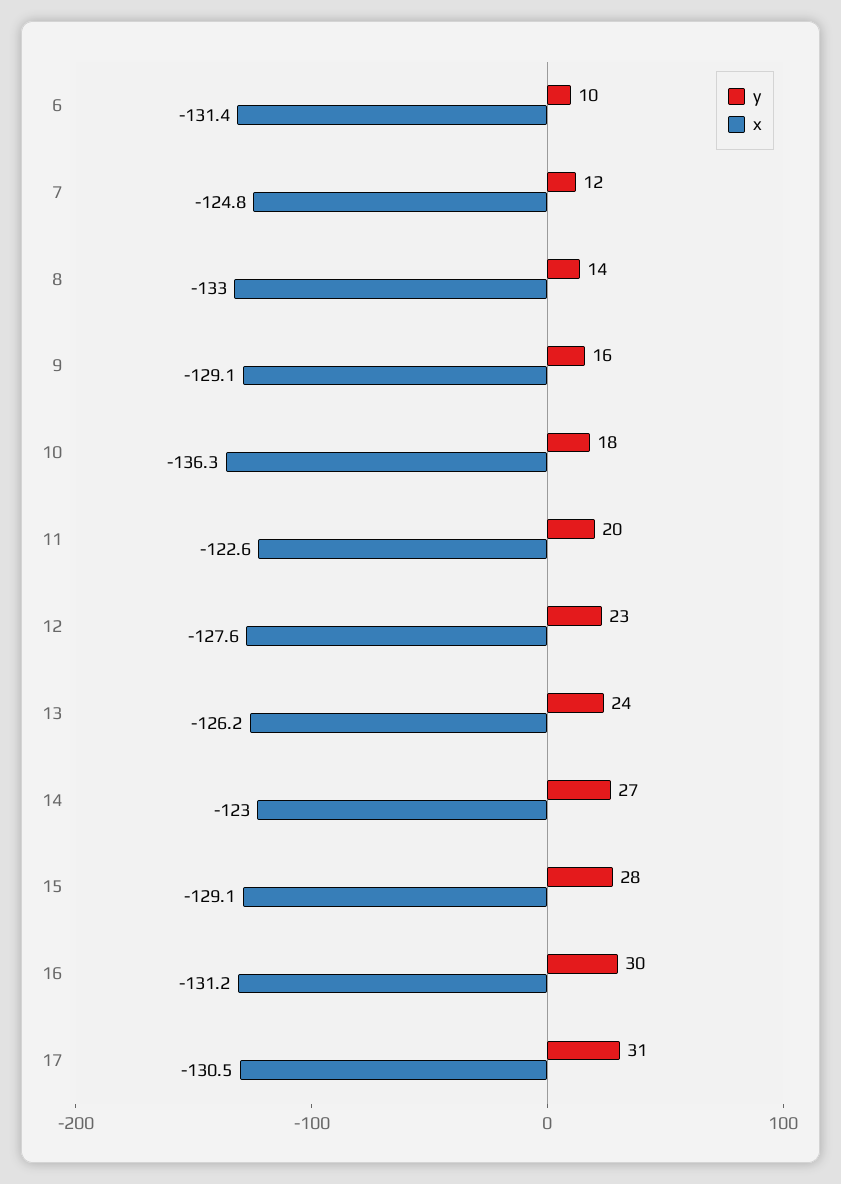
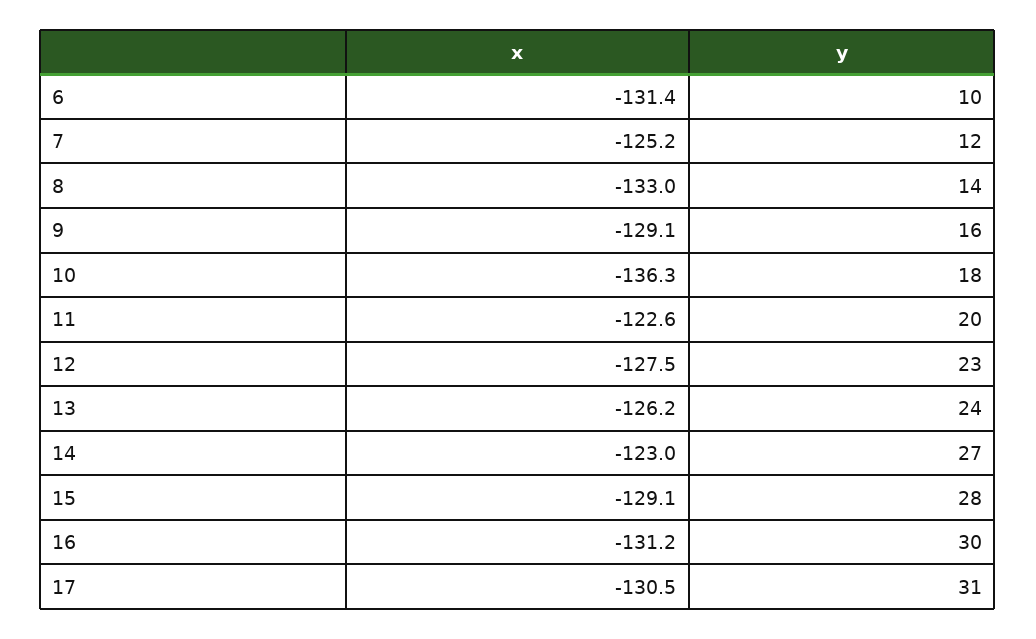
x, 7: -124.8 -> -125.2
x, 12: -127.6 -> -127.5

